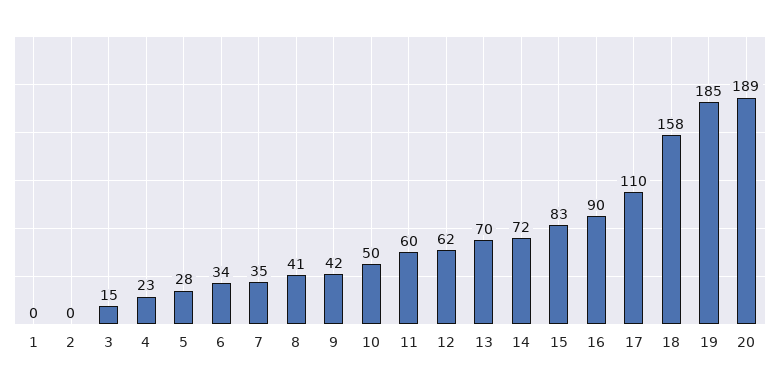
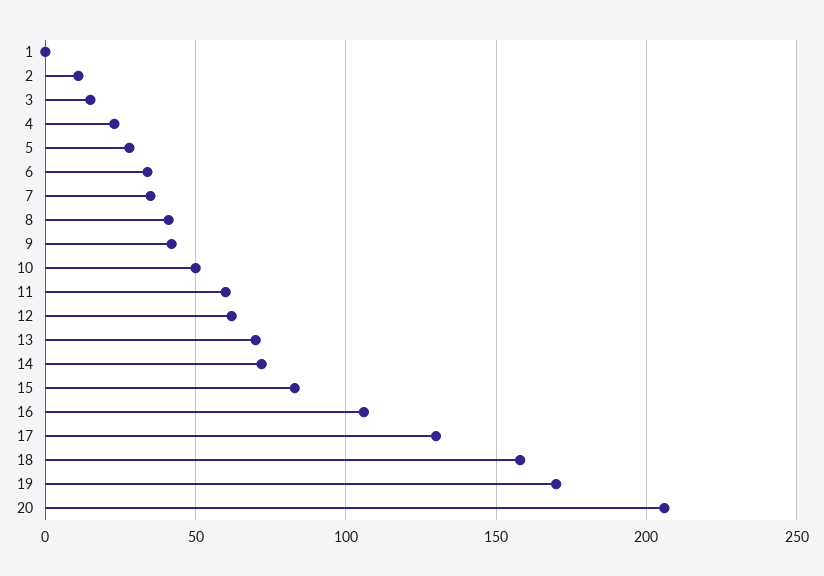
2: 0 -> 10
16: 90 -> 105
17: 110 -> 130
19: 185 -> 170
20: 189 -> 205

